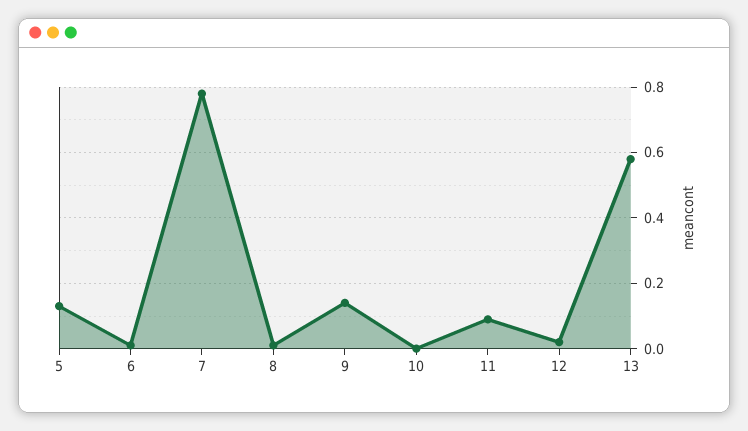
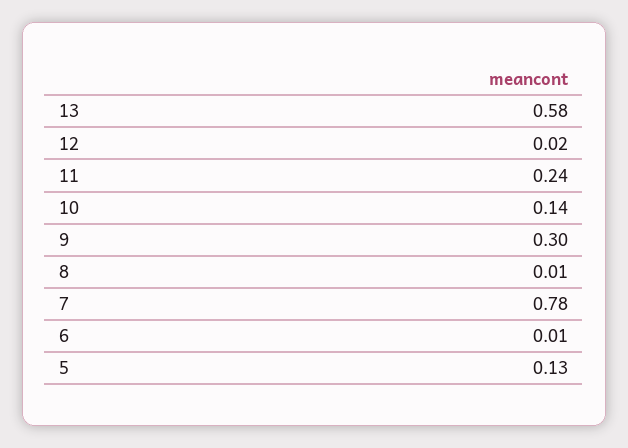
9: 0.15 -> 0.3
10: 0 -> 0.14
11: 0.1 -> 0.24

